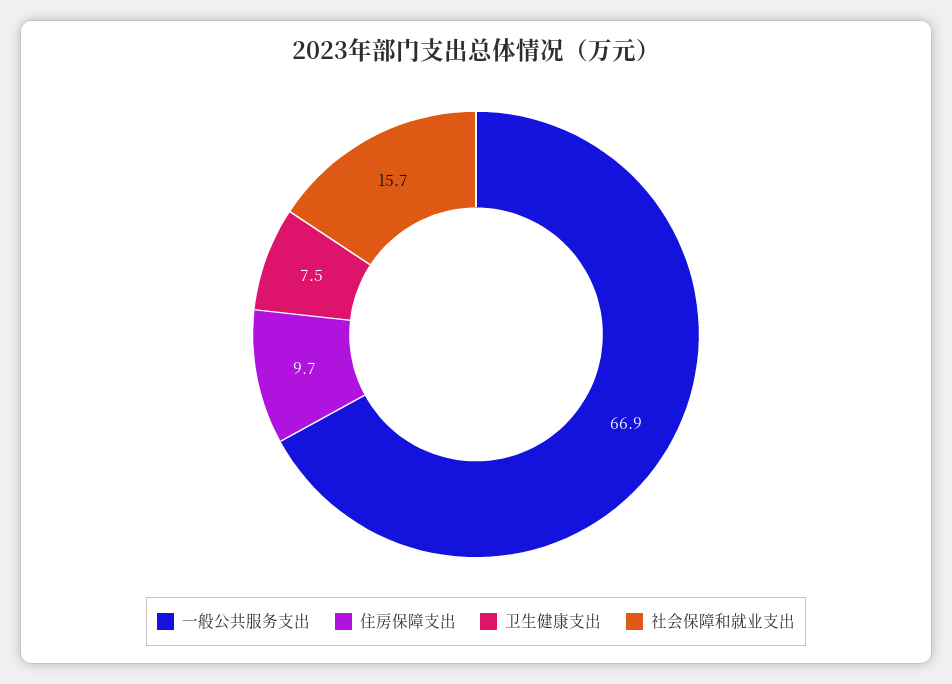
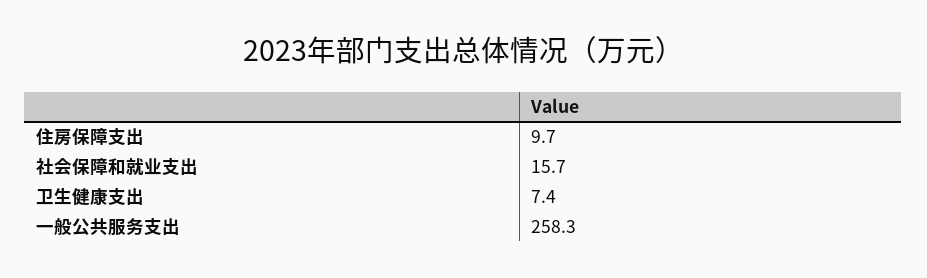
一般公共服务支出: 66.9 -> 258.3
卫生健康支出: 7.5 -> 7.4

